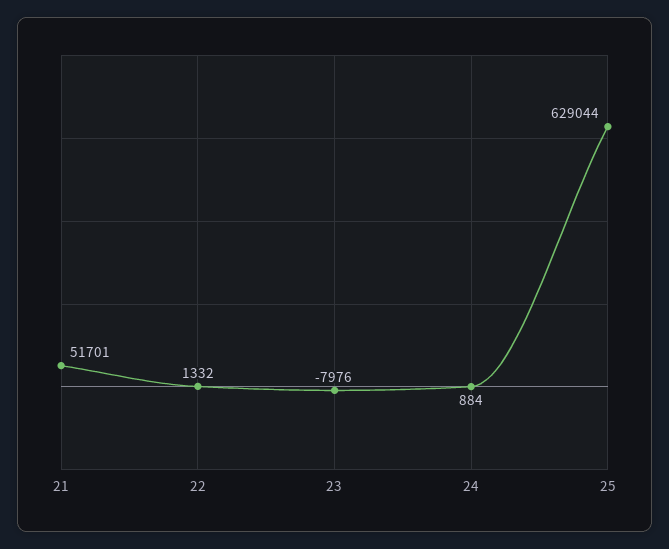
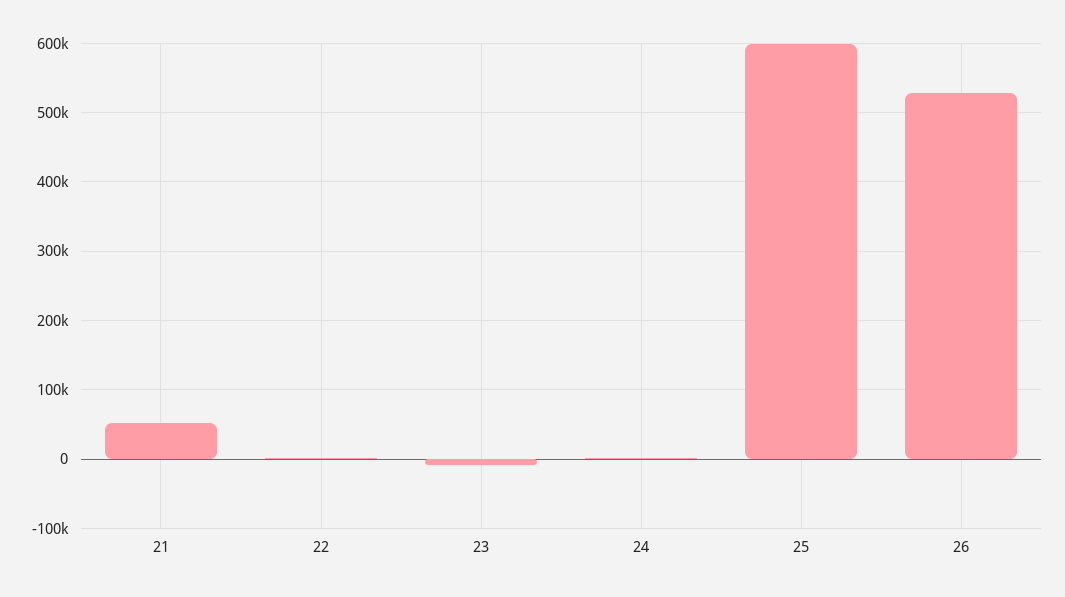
25: 629044 -> 600000
26: none -> 530000

